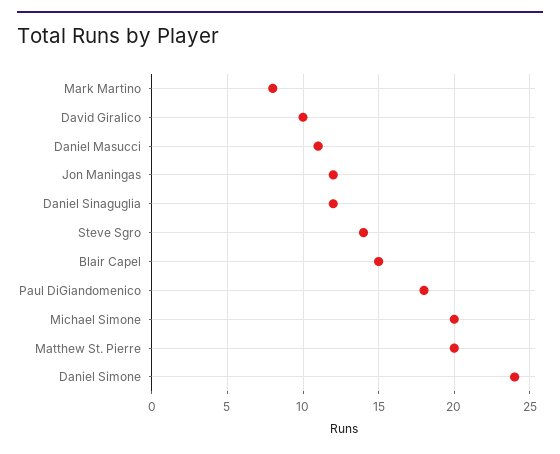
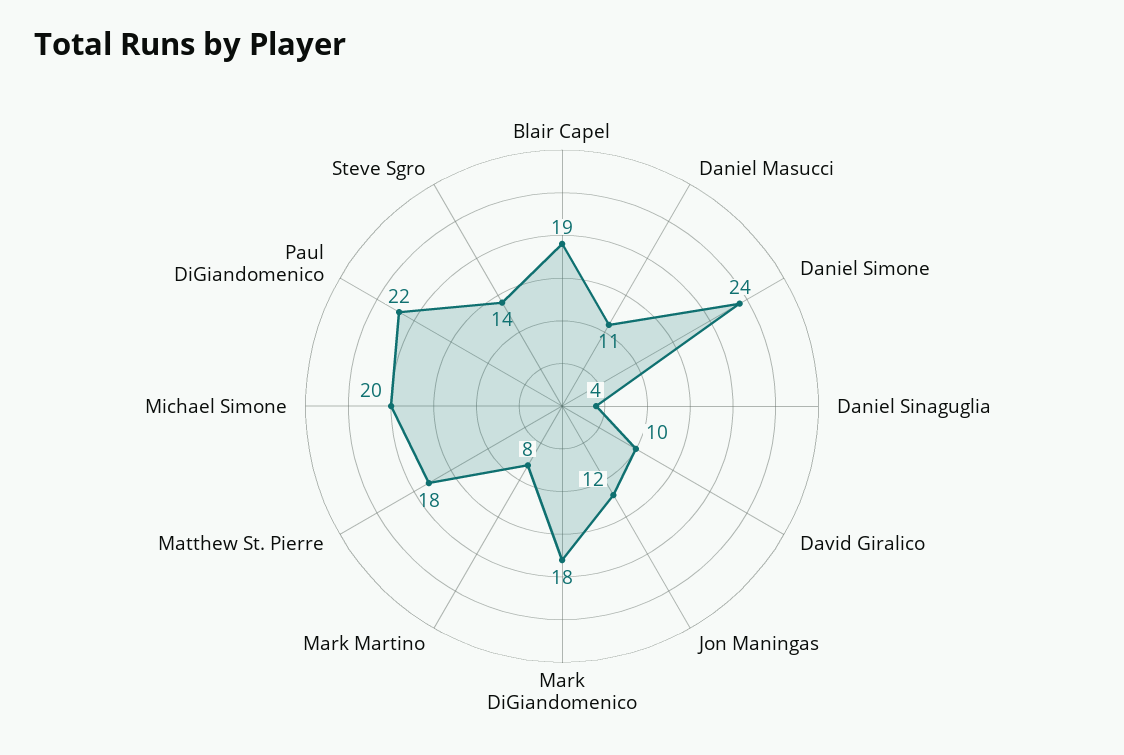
Daniel Sinaguglia: 12 -> 4
Blair Capel: 15 -> 19
Paul DiGiandomenico: 18 -> 22
Matthew St. Pierre: 20 -> 18
Mark DiGiandomenico: none -> 18

